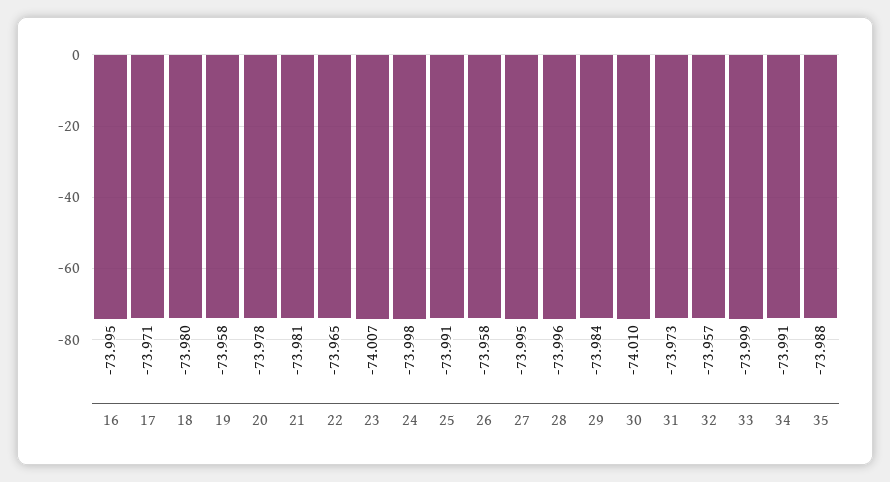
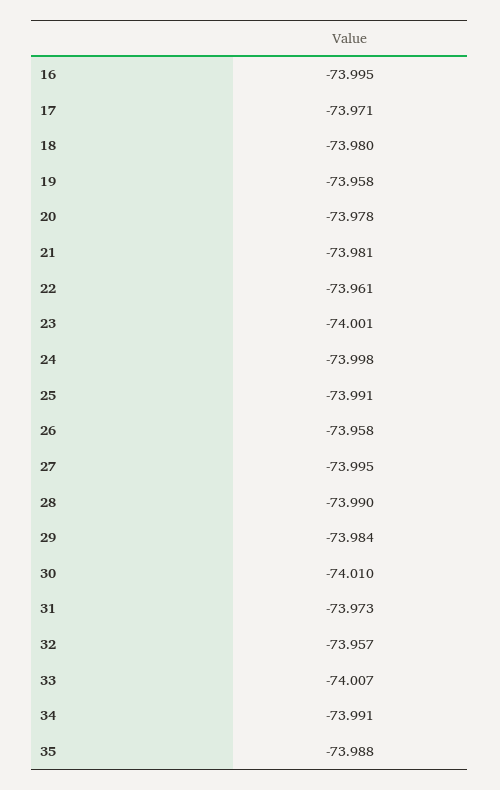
22: -73.965 -> -73.961
23: -74.007 -> -74.001
28: -73.996 -> -73.99
33: -73.999 -> -74.007

